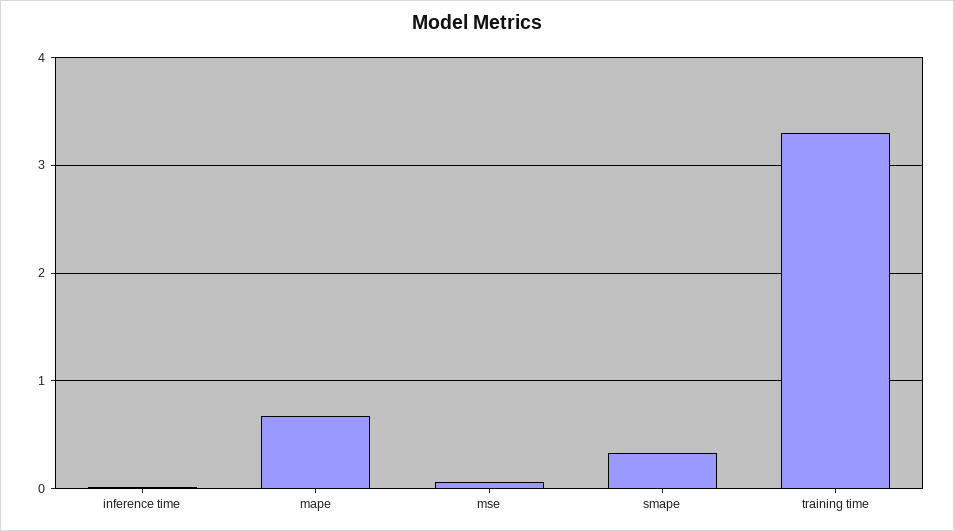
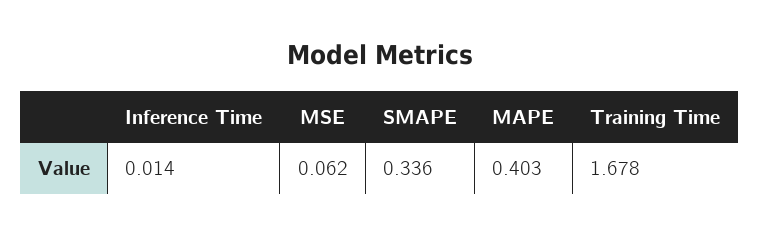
mape: 0.7 -> 0.403
training time: 3.3 -> 1.678

